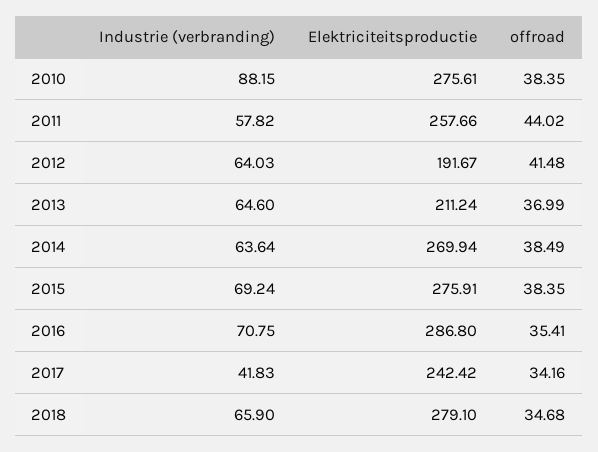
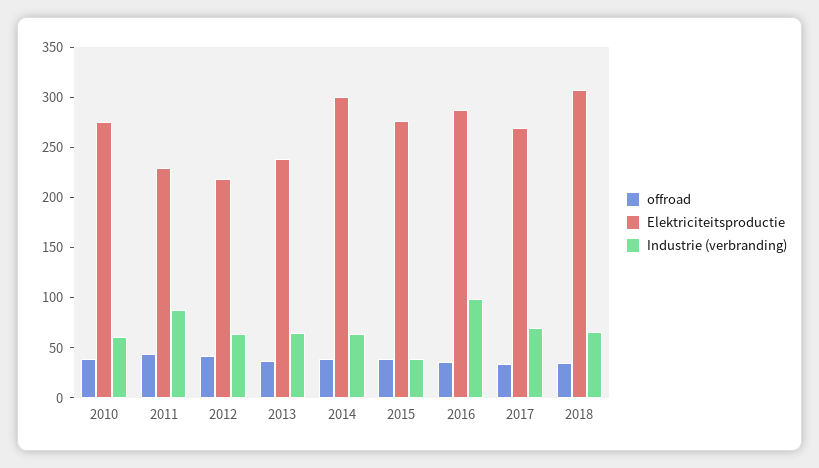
Industrie (verbranding), 2010: 88.15 -> 60
Industrie (verbranding), 2011: 57.82 -> 90
Elektriciteitsproductie, 2011: 257.66 -> 230
Elektriciteitsproductie, 2012: 191.67 -> 220
Elektriciteitsproductie, 2013: 211.24 -> 240
Elektriciteitsproductie, 2014: 269.94 -> 300
Industrie (verbranding), 2015: 69.24 -> 40
Industrie (verbranding), 2016: 70.75 -> 100
Industrie (verbranding), 2017: 41.83 -> 70
Elektriciteitsproductie, 2017: 242.42 -> 270
Elektriciteitsproductie, 2018: 279.1 -> 310

